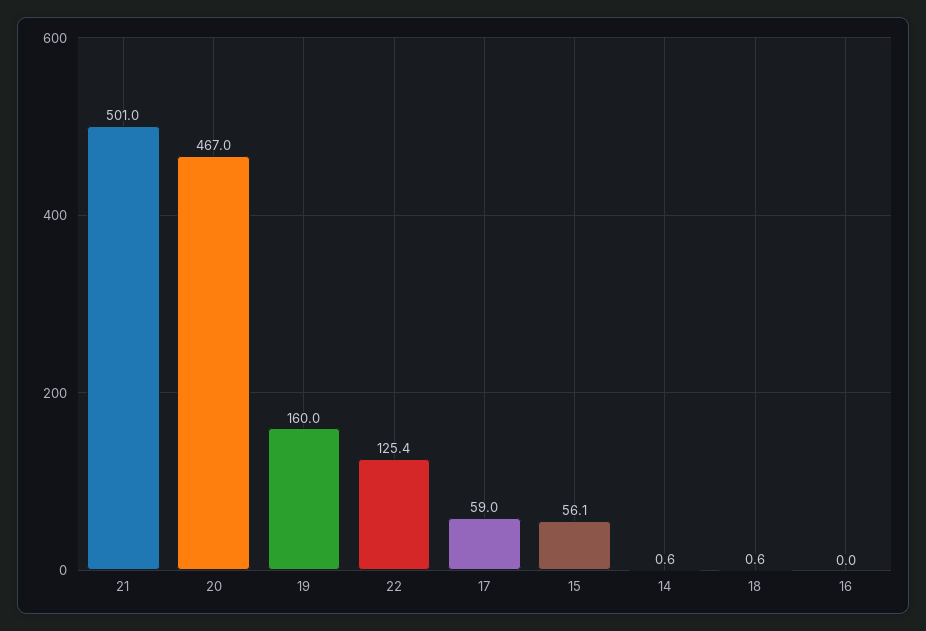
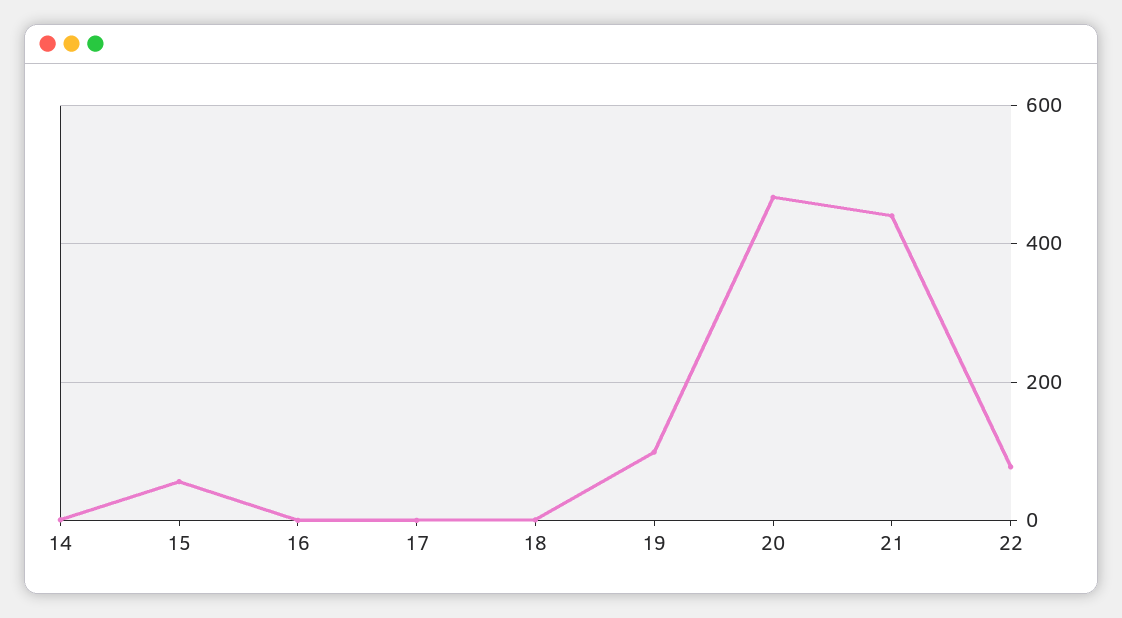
21: 501 -> 440
19: 160 -> 100
22: 125.4 -> 80
17: 59 -> 0

